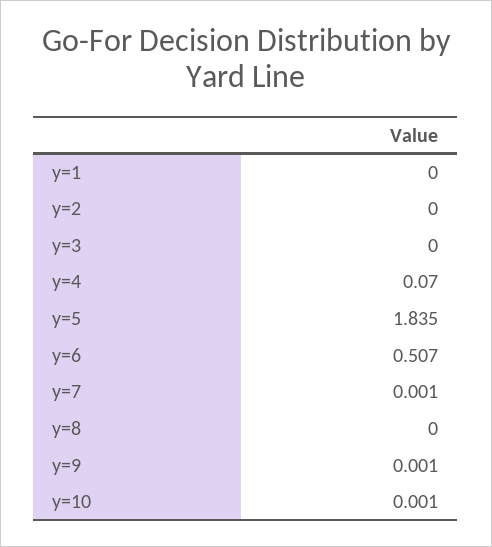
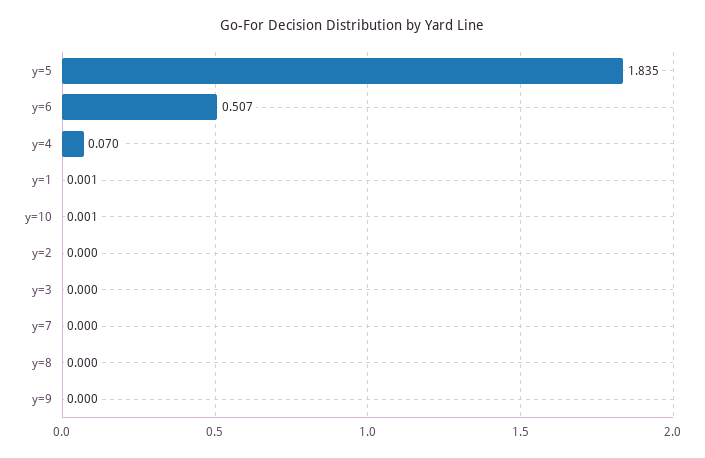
y=1: 0 -> 0.001
y=7: 0.001 -> 0
y=9: 0.001 -> 0

